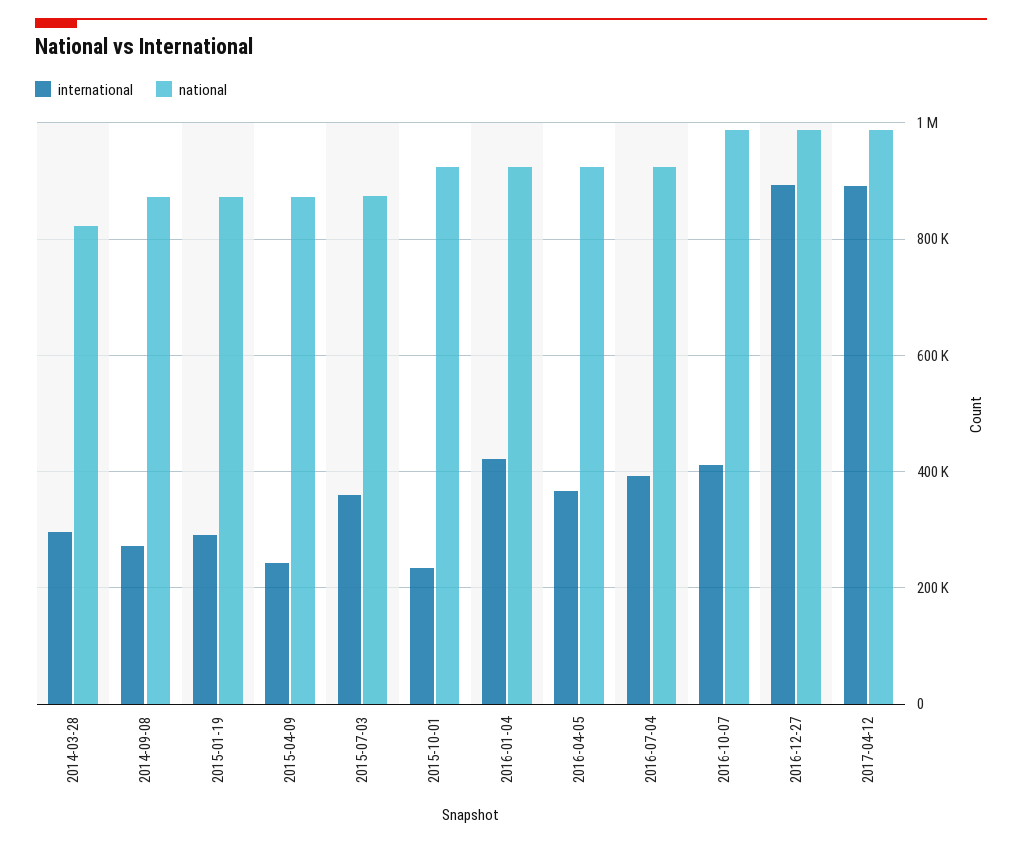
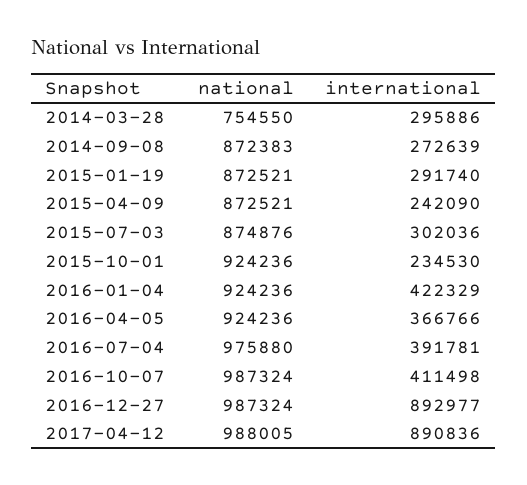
national, 2014-03-28: 820000 -> 754550
international, 2015-07-03: 360000 -> 302036
national, 2016-07-04: 920000 -> 975880

